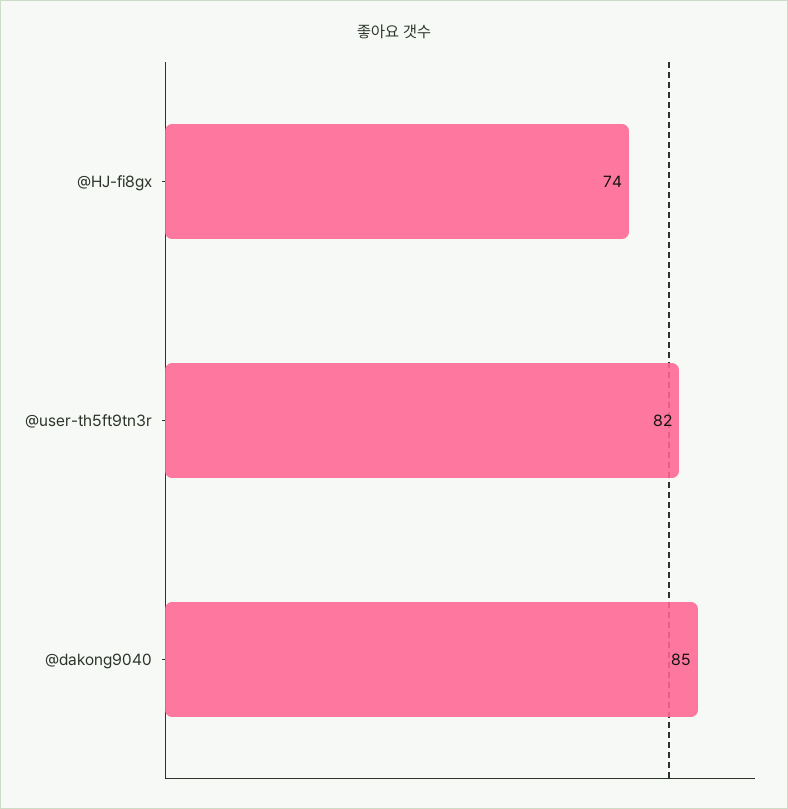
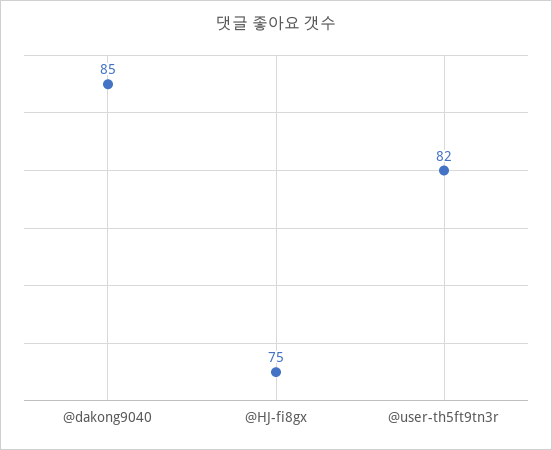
@HJ-fi8gx: 74 -> 75

